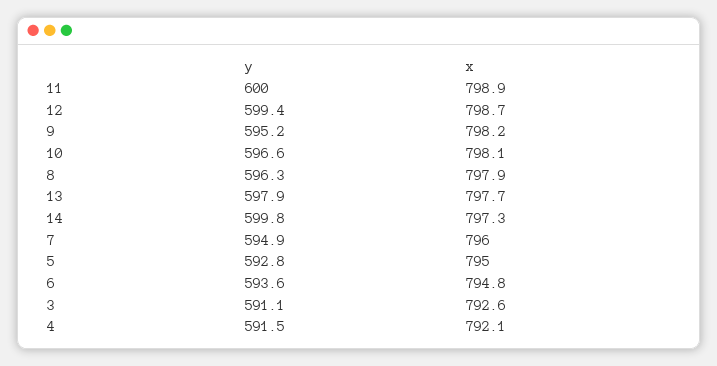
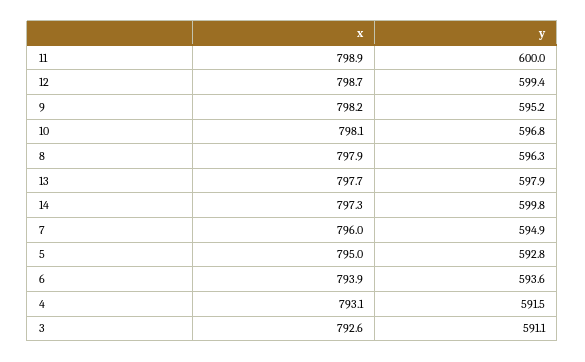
y, 10: 596.6 -> 596.8
x, 6: 794.8 -> 793.9
x, 4: 792.1 -> 793.1

